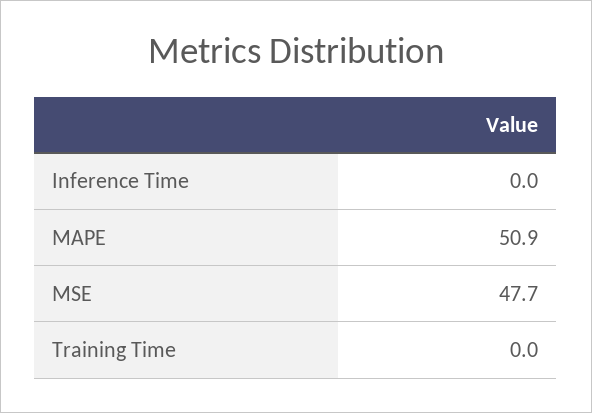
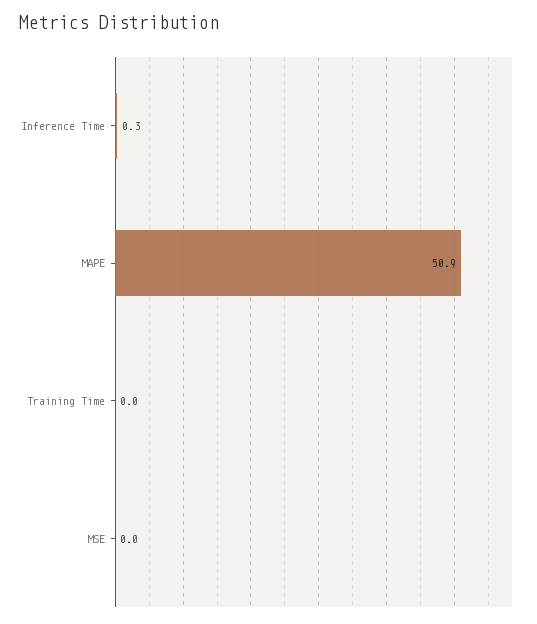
Inference Time: 0 -> 0.3
MSE: 47.7 -> 0

